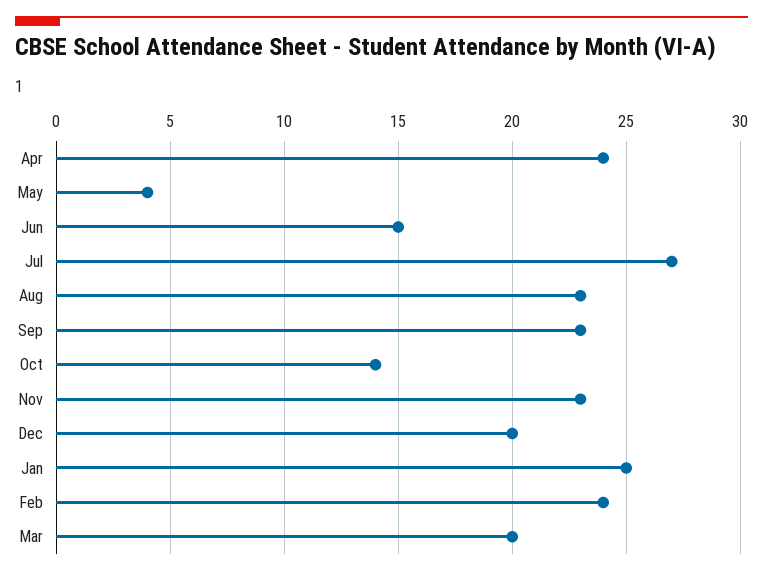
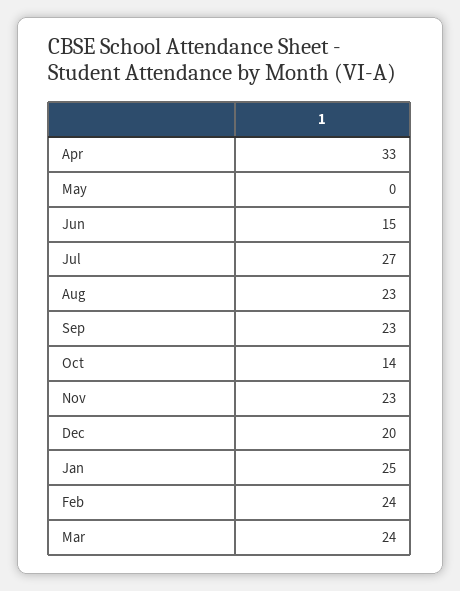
Apr: 24 -> 33
May: 4 -> 0
Mar: 20 -> 24

